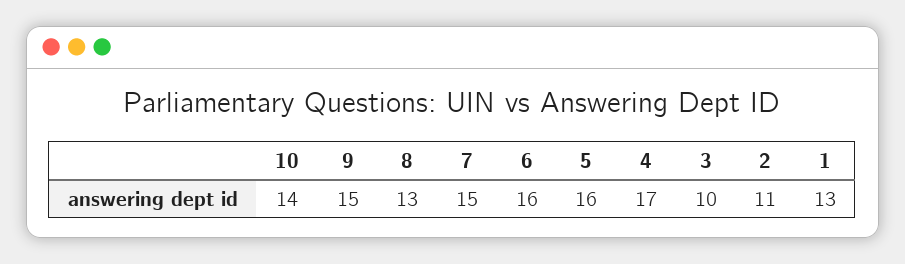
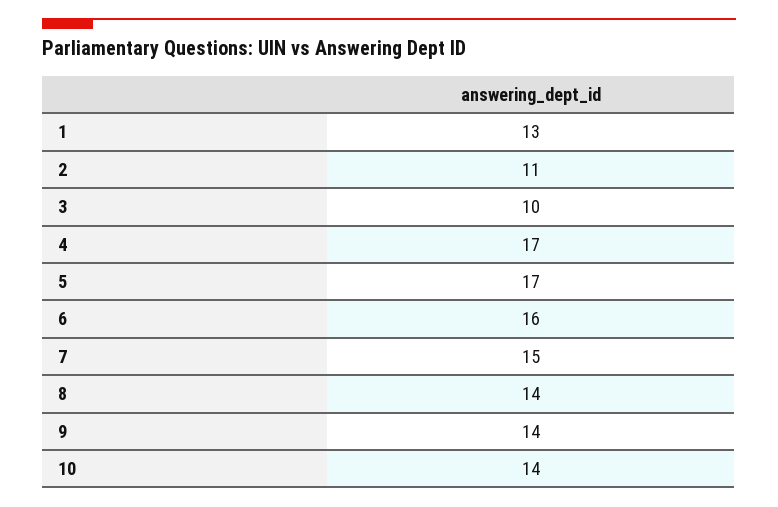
9: 15 -> 14
8: 13 -> 14
5: 16 -> 17

